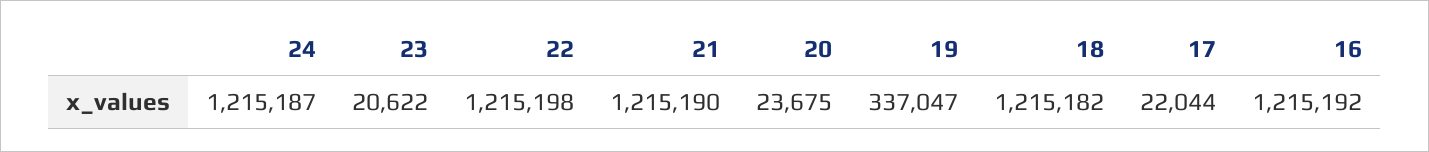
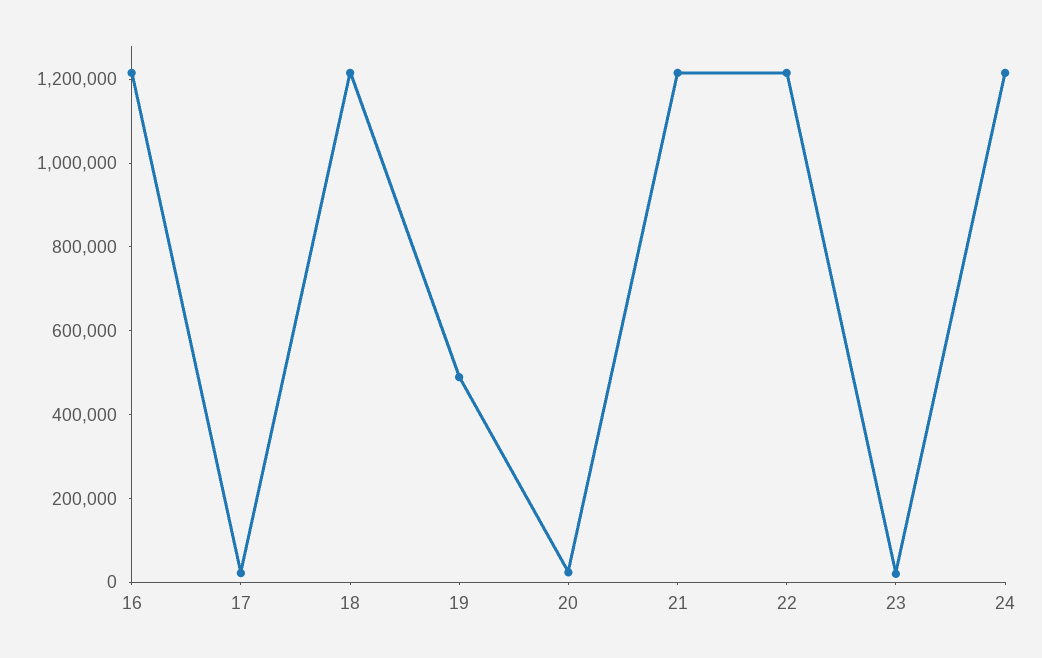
19: 337047 -> 500000

